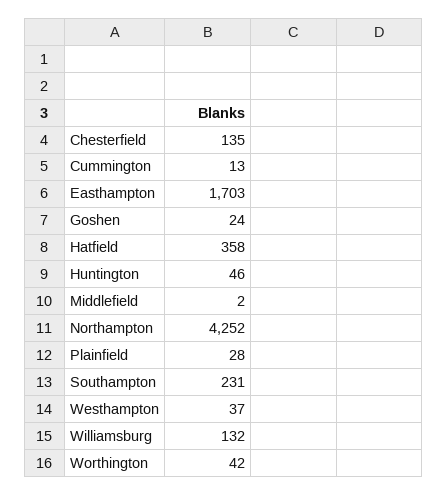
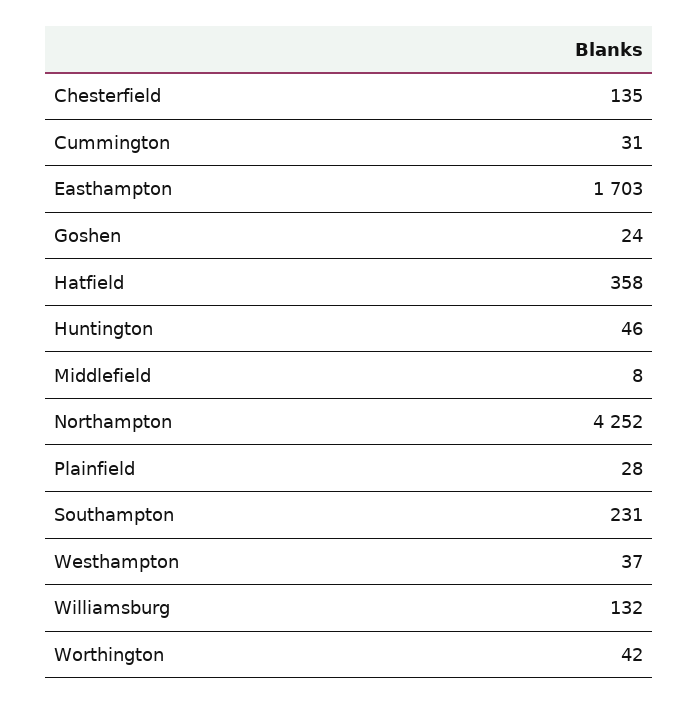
Cummington: 13 -> 31
Middlefield: 2 -> 8

